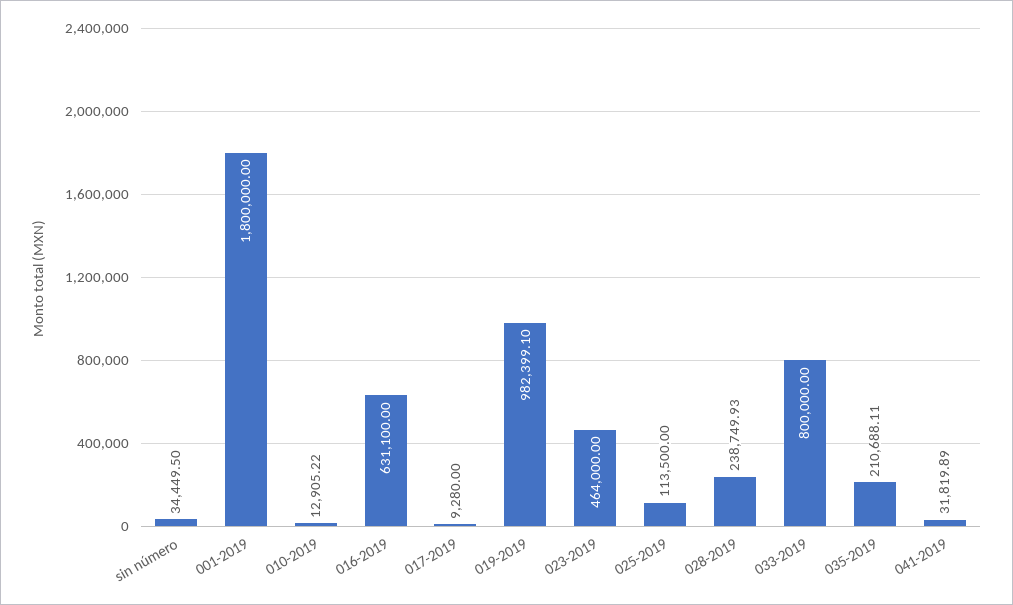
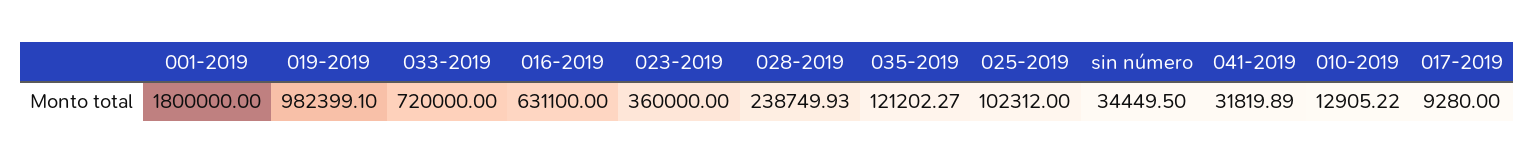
023-2019: 464000 -> 360000
025-2019: 113500 -> 102312
033-2019: 800000 -> 720000
035-2019: 210688.11 -> 121202.27

